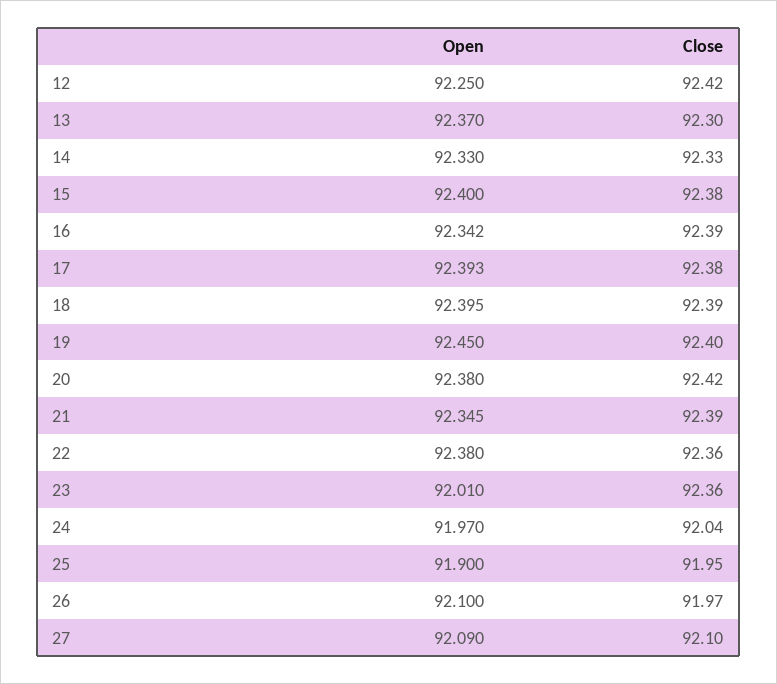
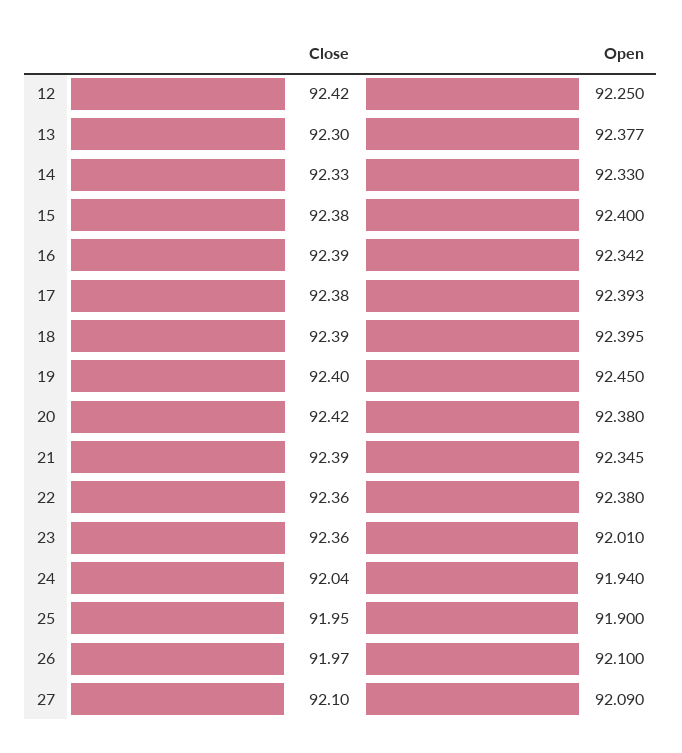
Open, 13: 92.37 -> 92.377
Open, 24: 91.97 -> 91.94

